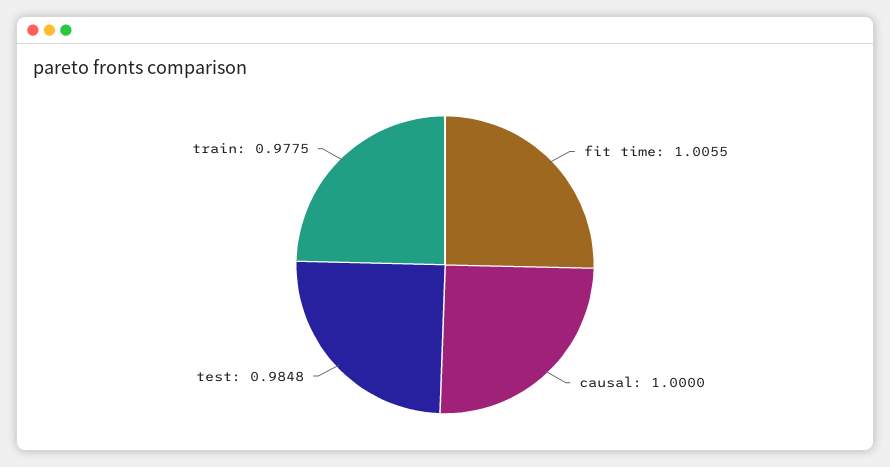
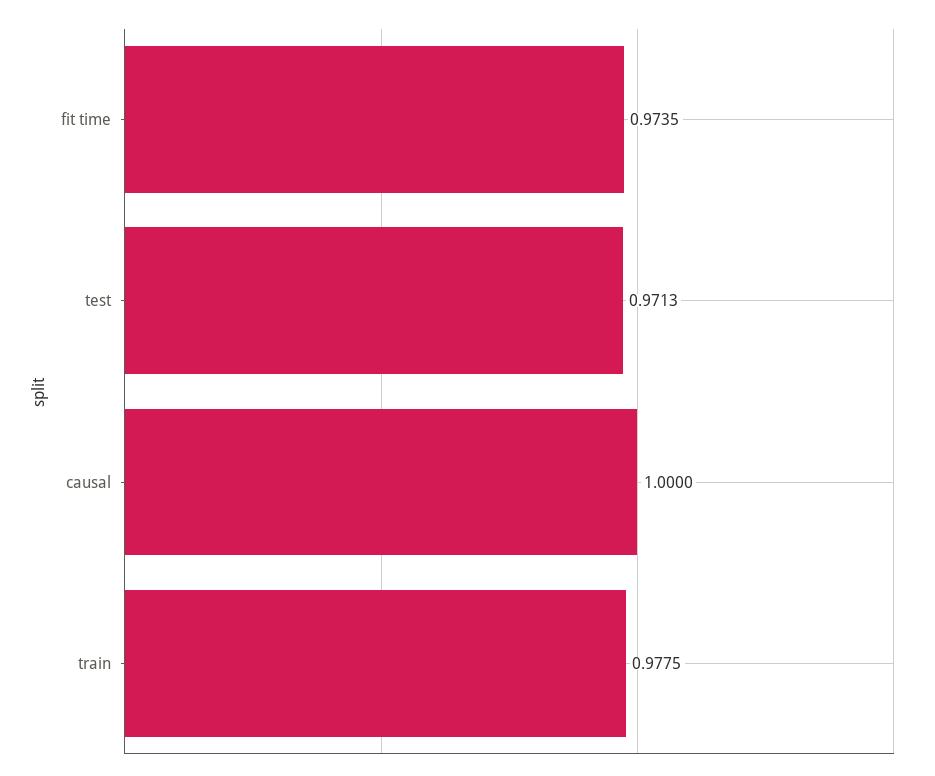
fit time: 1.0055 -> 0.9735
test: 0.9848 -> 0.9713

